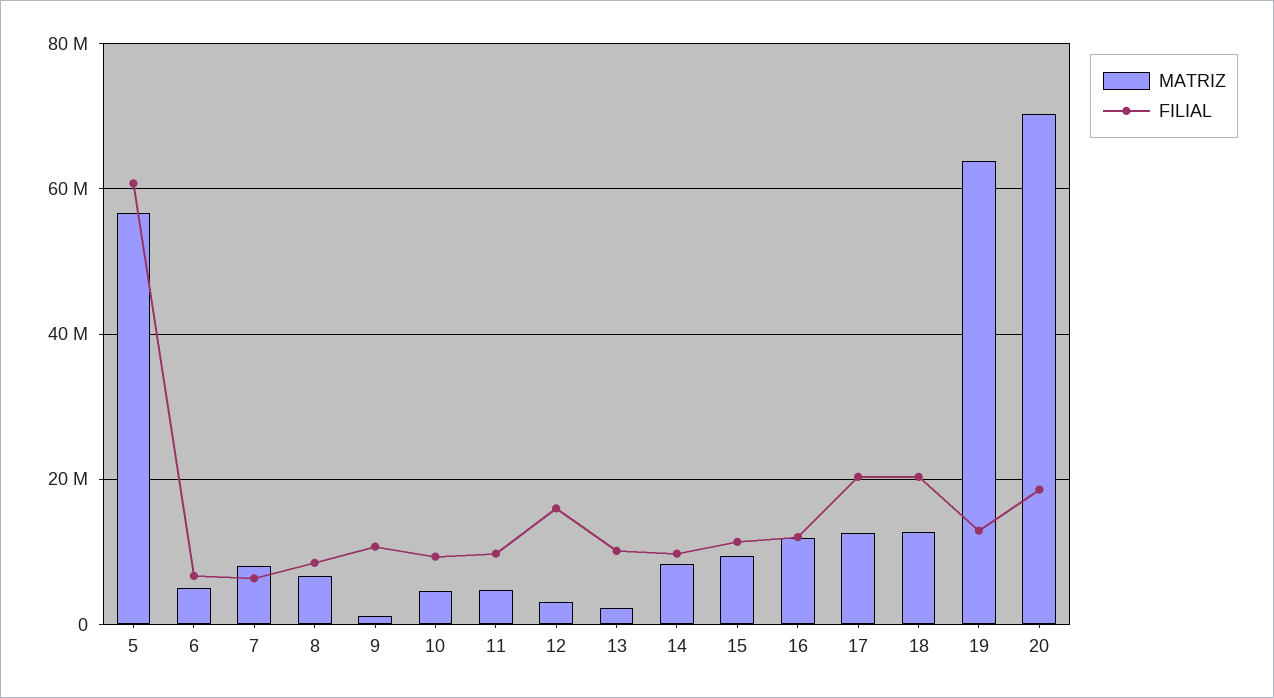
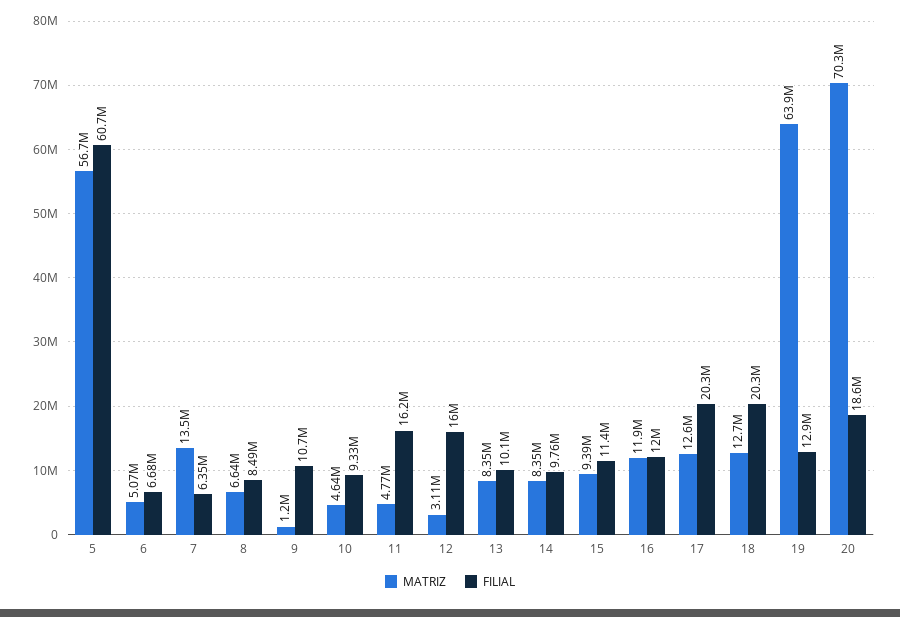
MATRIZ, 7: 8000000 -> 13500000
FILIAL, 11: 10000000 -> 16200000
MATRIZ, 13: 2000000 -> 8350000

